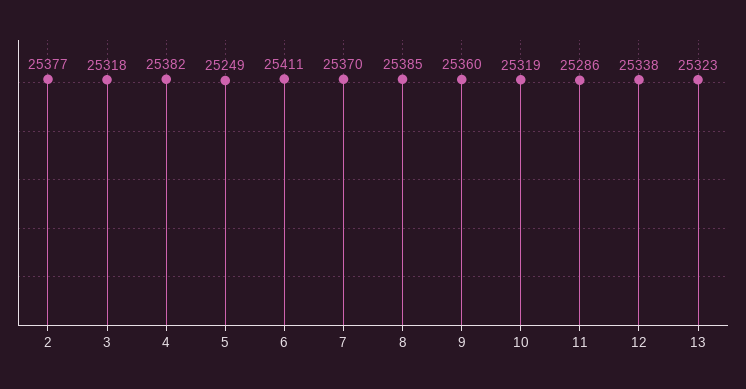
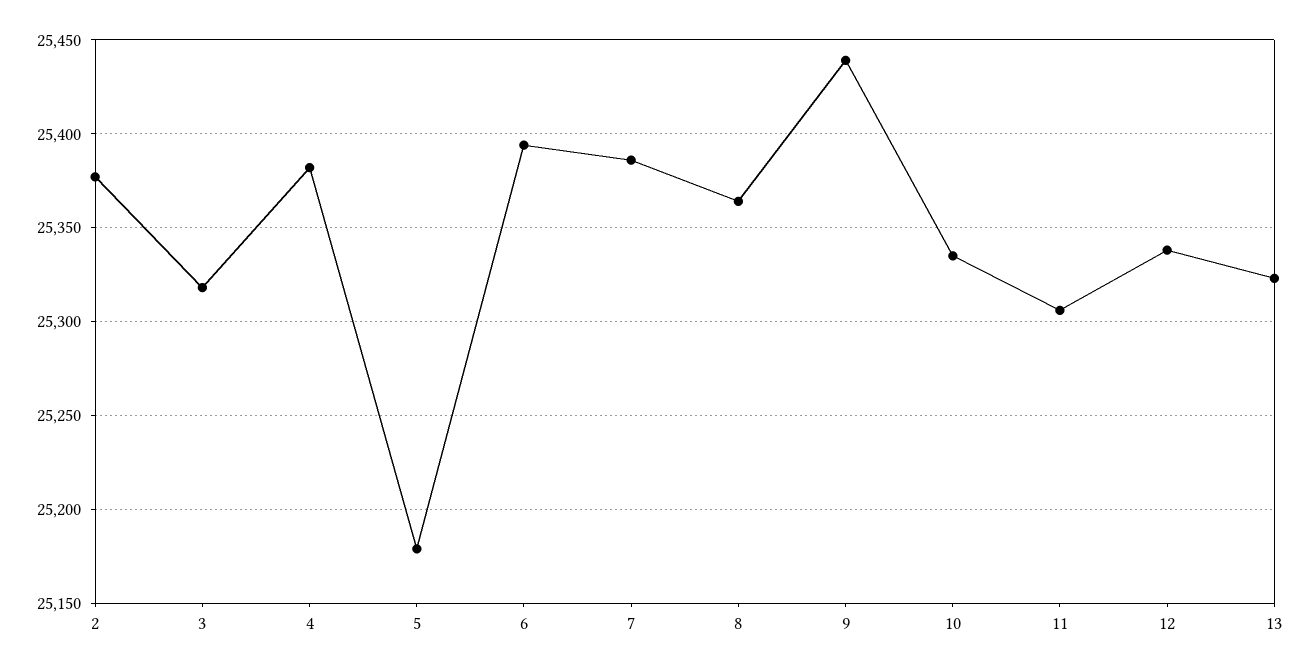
5: 25249 -> 25180
6: 25411 -> 25395
7: 25370 -> 25385
8: 25385 -> 25365
9: 25360 -> 25440
10: 25319 -> 25335
11: 25286 -> 25305

